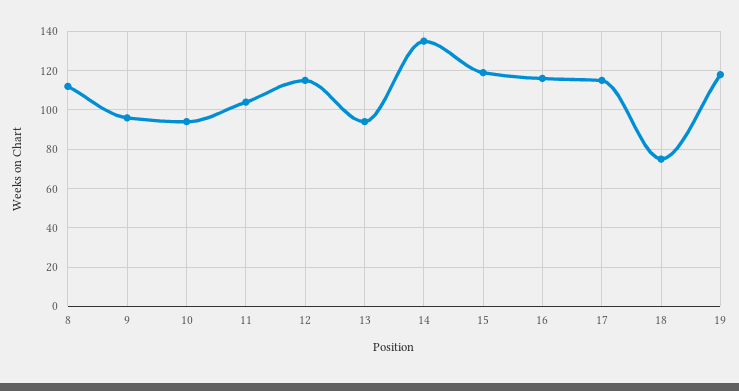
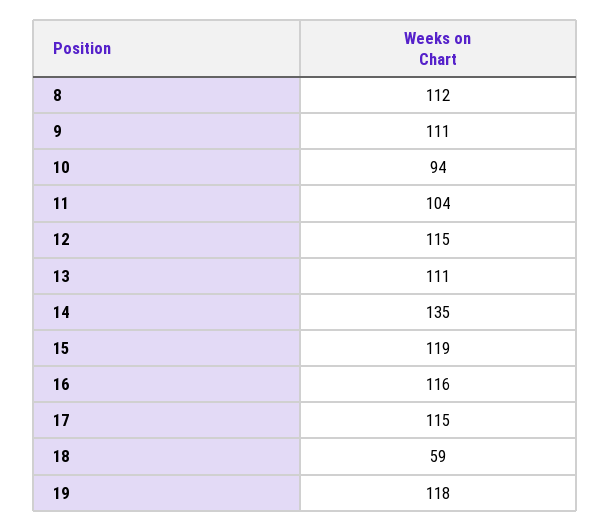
9: 95 -> 111
13: 95 -> 111
18: 75 -> 59

